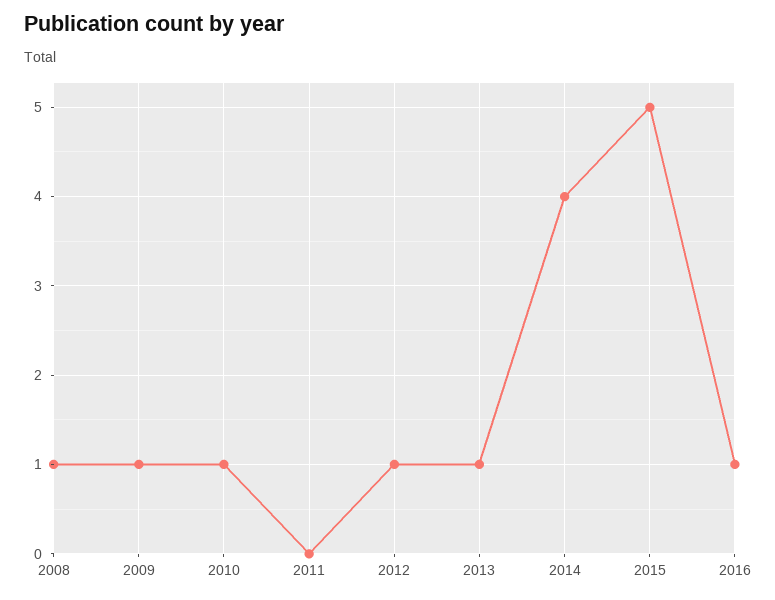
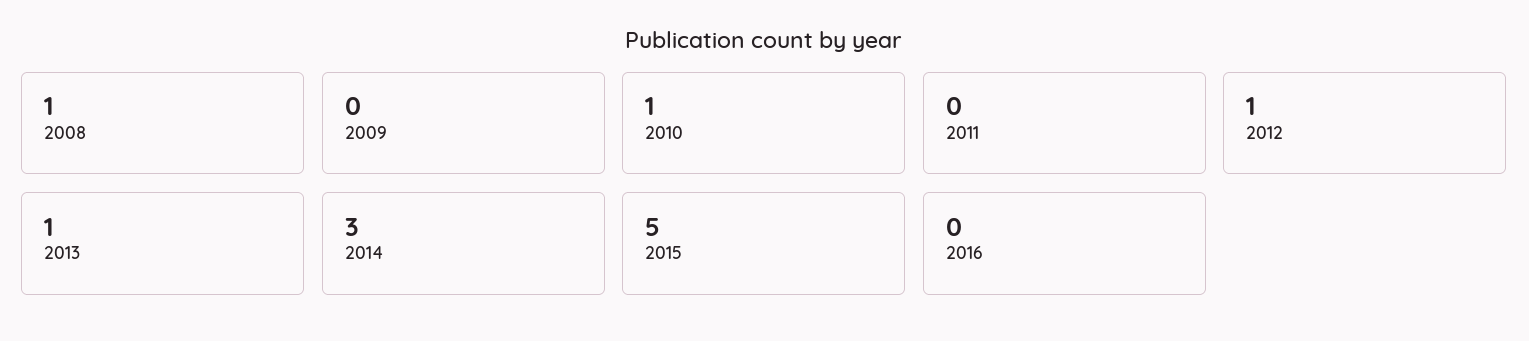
2009: 1 -> 0
2014: 4 -> 3
2016: 1 -> 0

